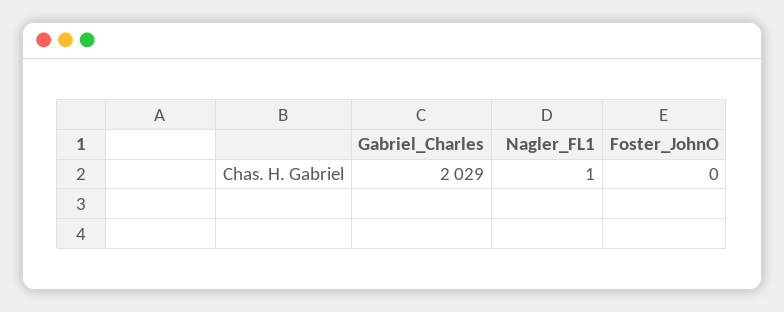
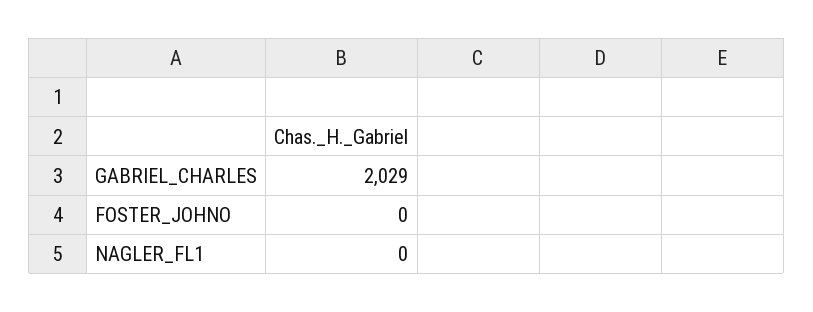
Nagler_FL1: 1 -> 0

